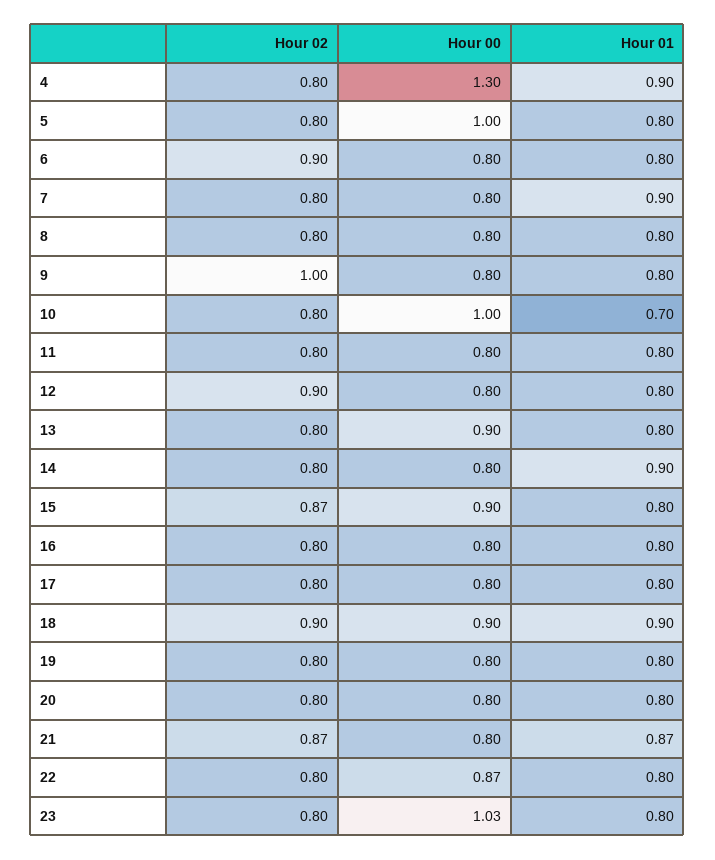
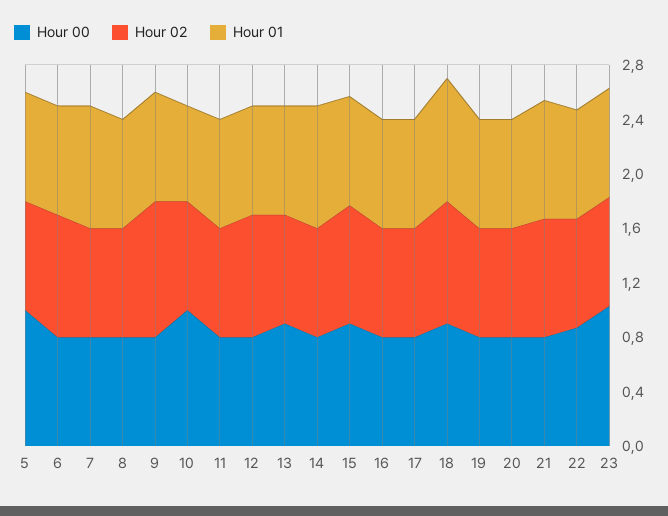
Hour 02, 4: 0.8 -> none
Hour 00, 4: 1.3 -> none
Hour 01, 4: 0.9 -> none

